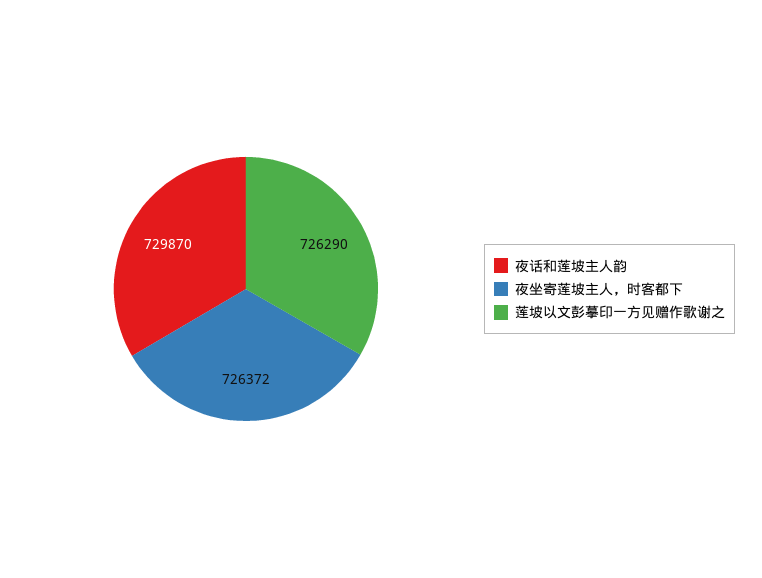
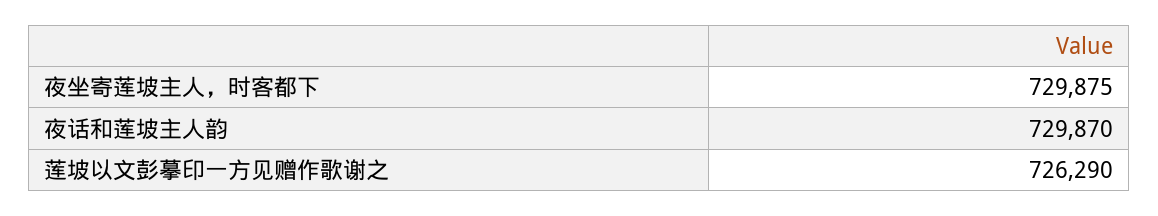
夜坐寄莲坡主人，时客都下: 726372 -> 729875

